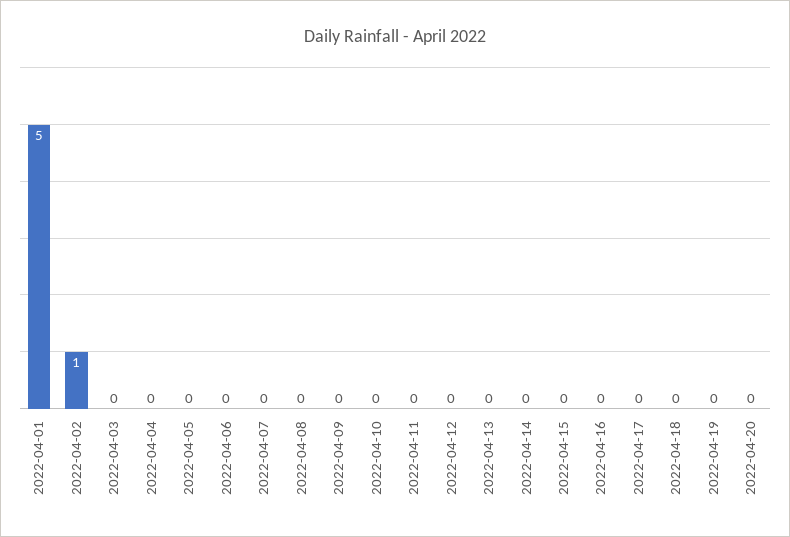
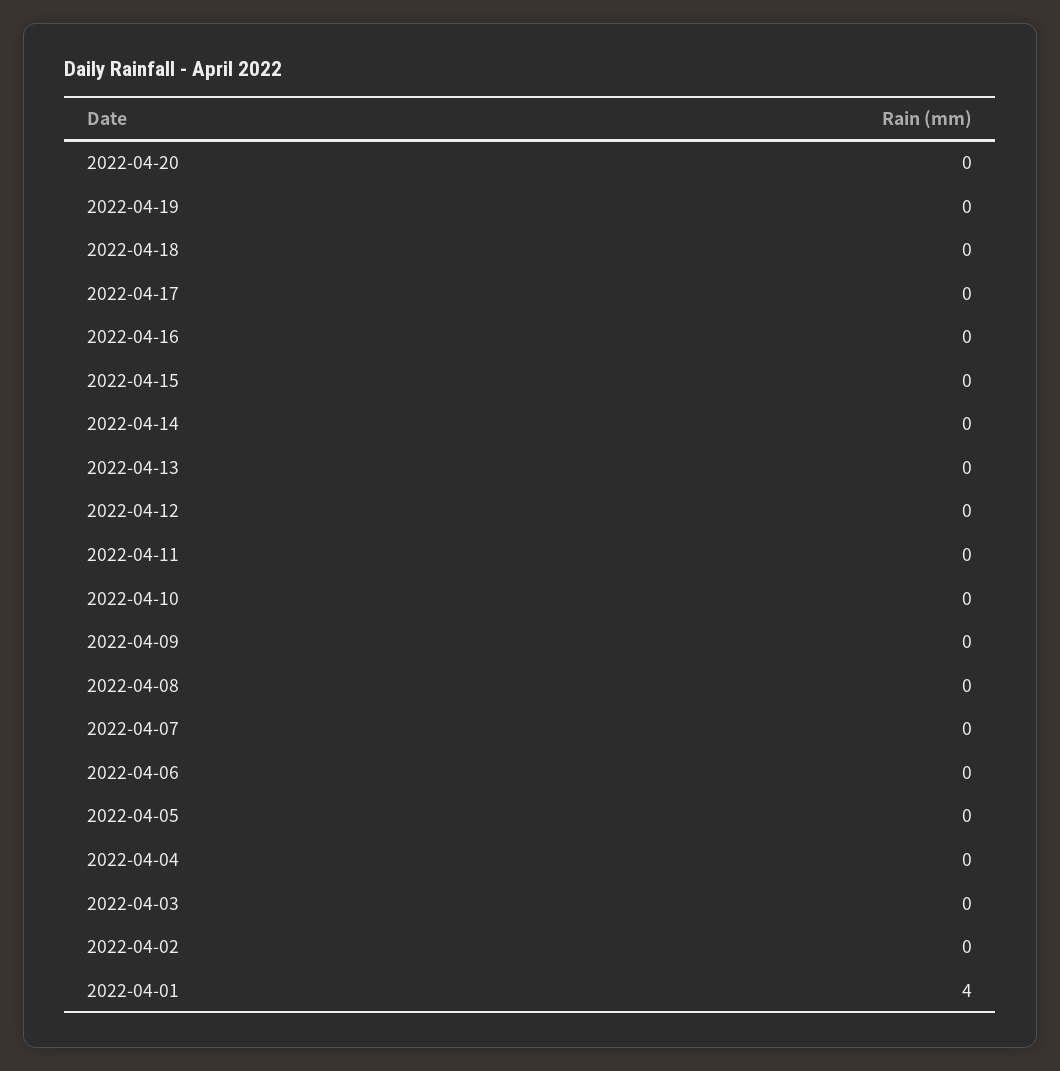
2022-04-01: 5 -> 4
2022-04-02: 1 -> 0

